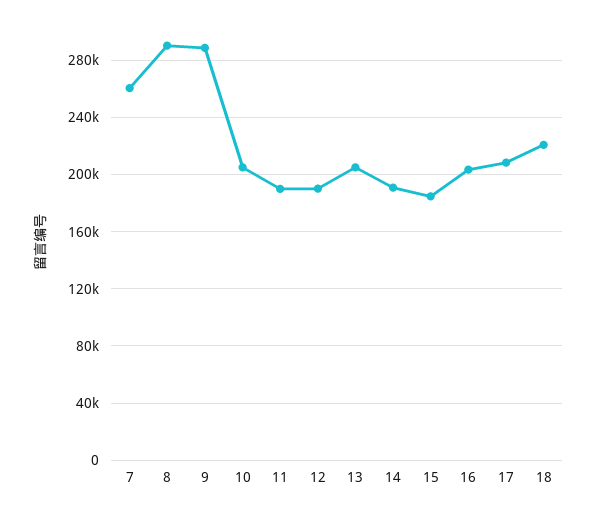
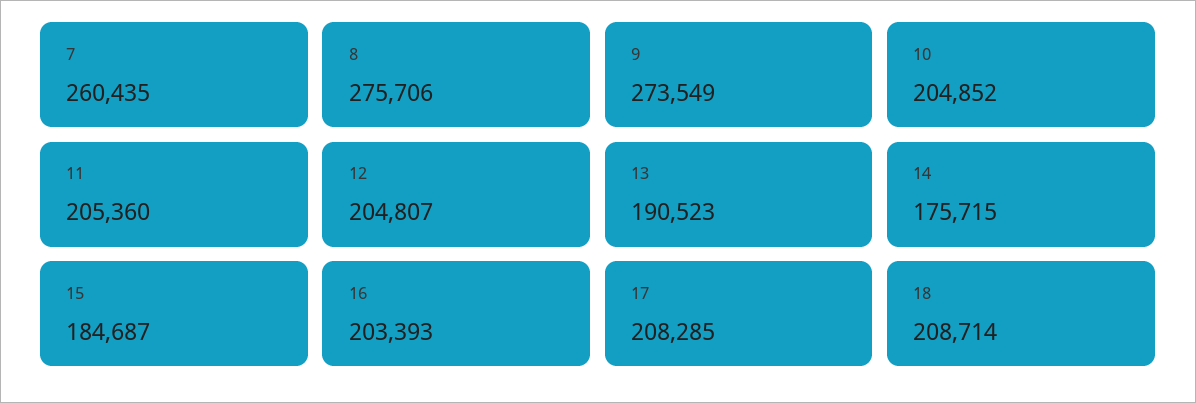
8: 290000 -> 275706
9: 290000 -> 273549
11: 190000 -> 205360
12: 190000 -> 204807
13: 205000 -> 190523
14: 190000 -> 175715
18: 220000 -> 208714

